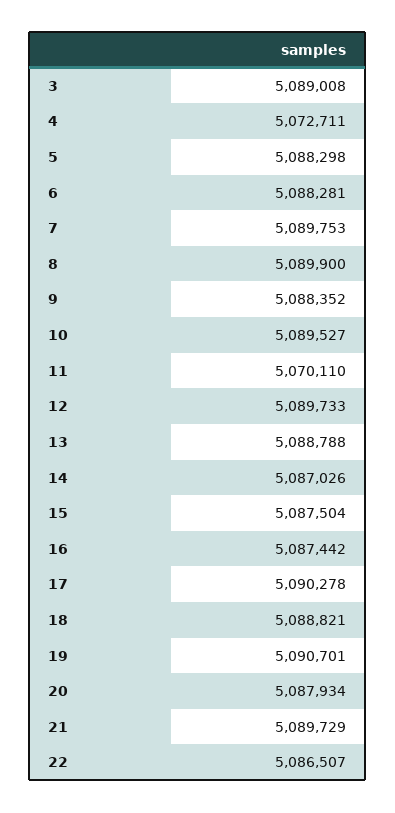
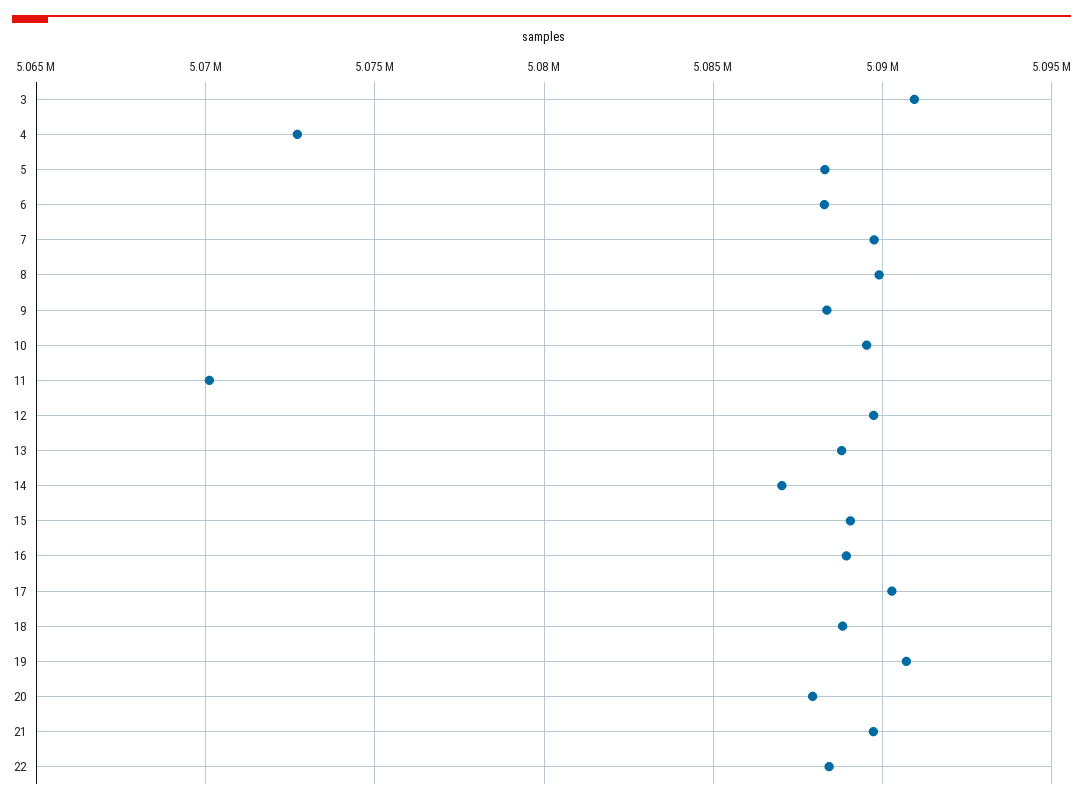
3: 5089008 -> 5091000
15: 5087504 -> 5089000
16: 5087442 -> 5089000
22: 5086507 -> 5088500

